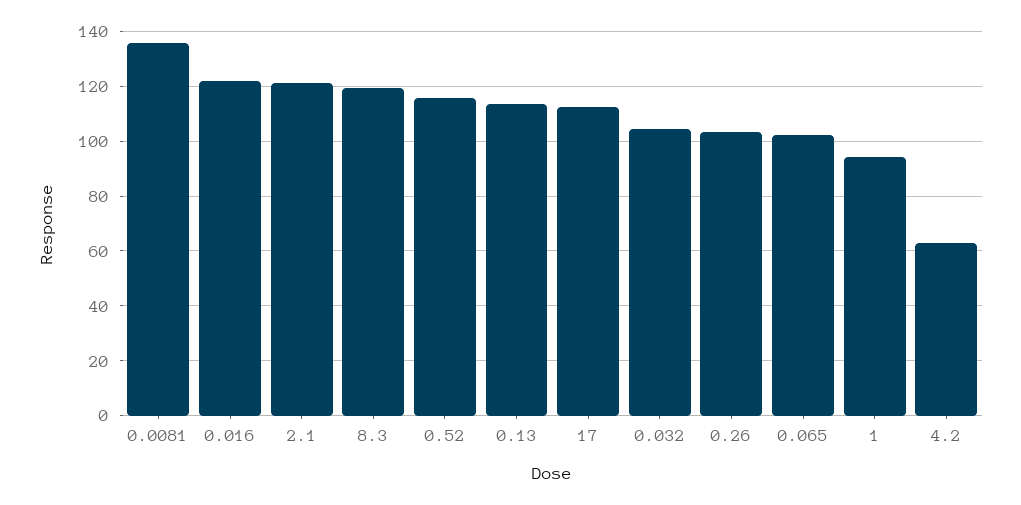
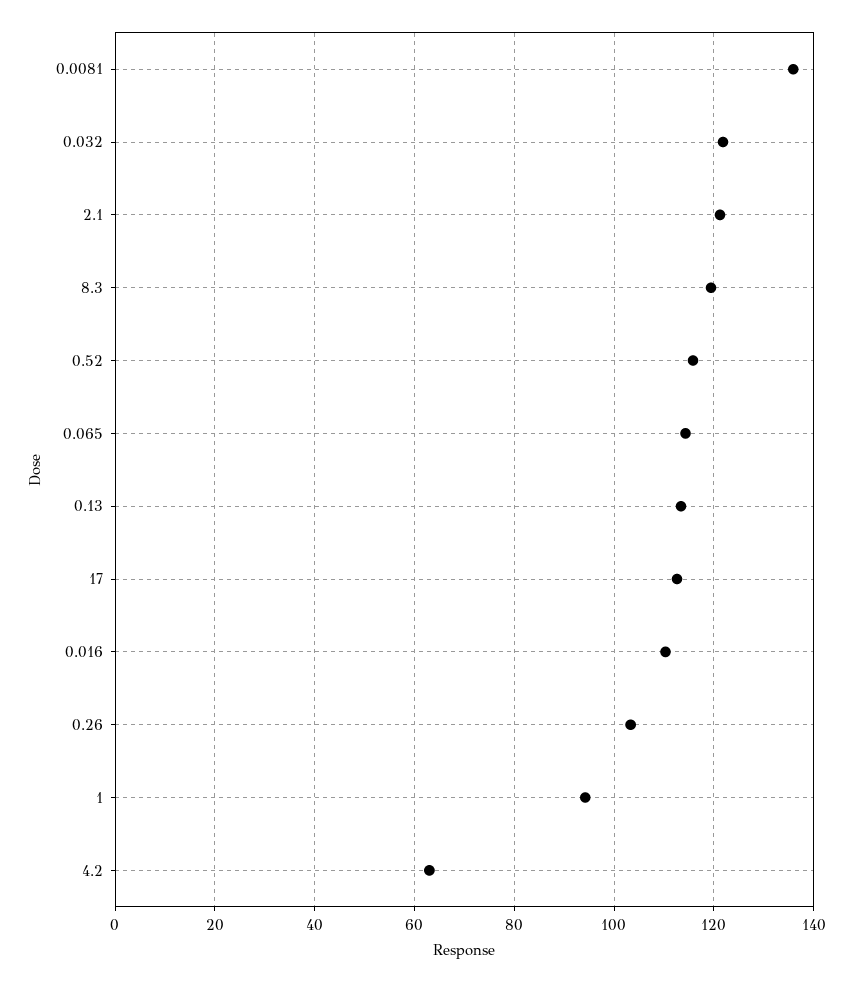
0.016: 122.5 -> 110
0.032: 105 -> 122
0.065: 102.5 -> 114

